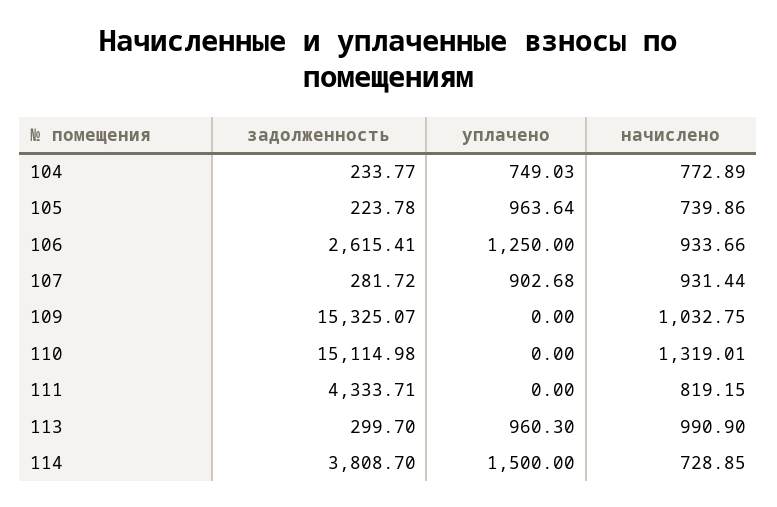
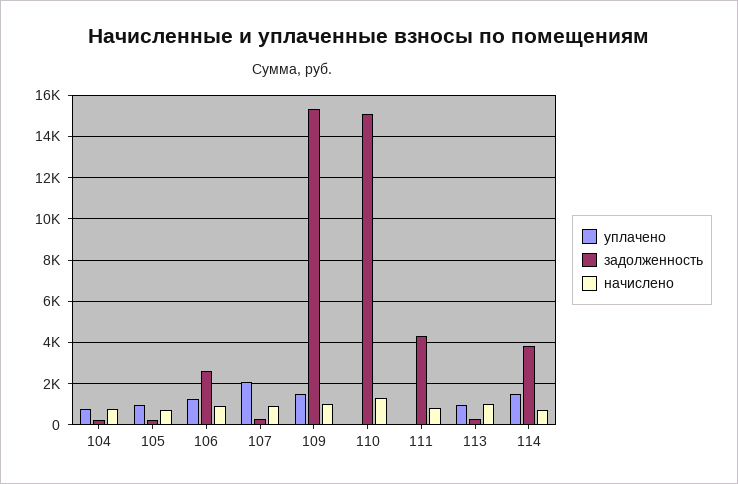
уплачено, 107: 902.68 -> 2000
уплачено, 109: 0 -> 1500

